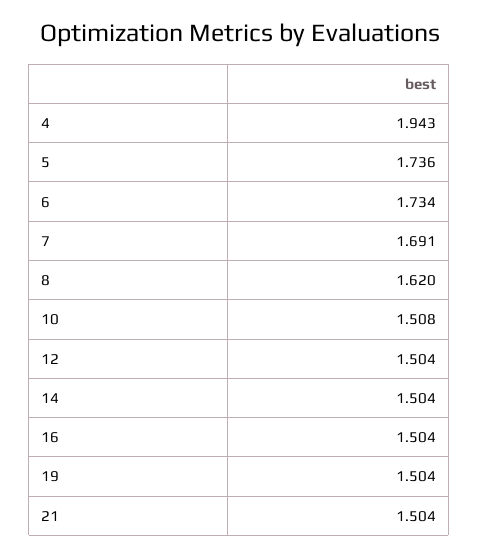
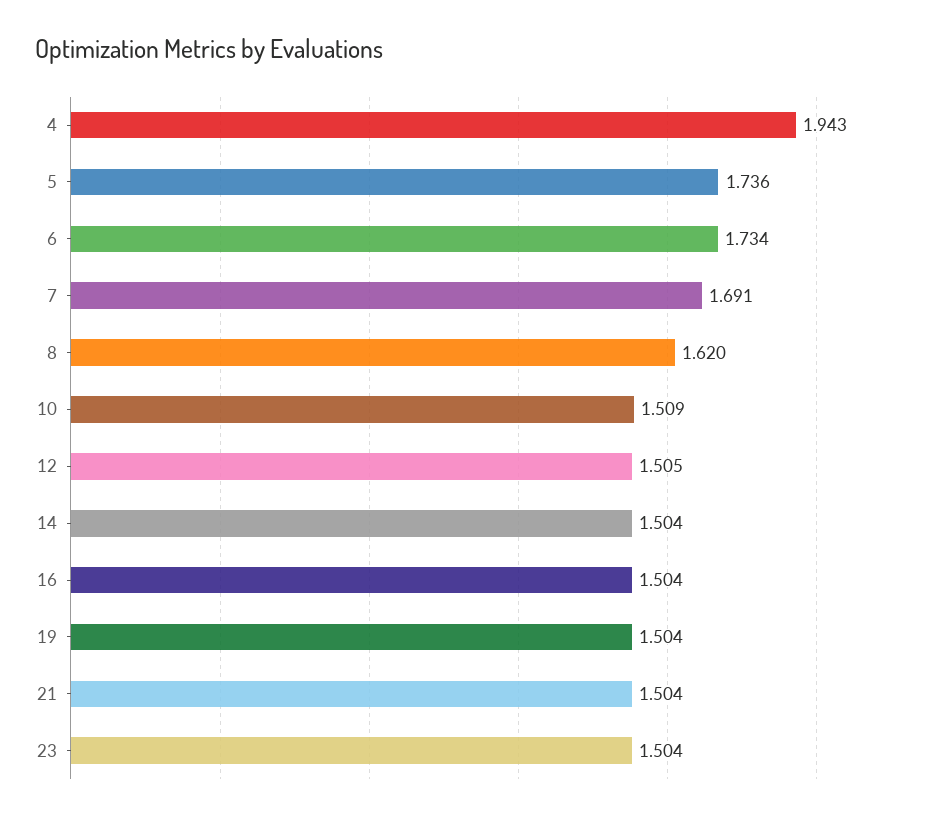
10: 1.508 -> 1.509
12: 1.504 -> 1.505
23: none -> 1.504

